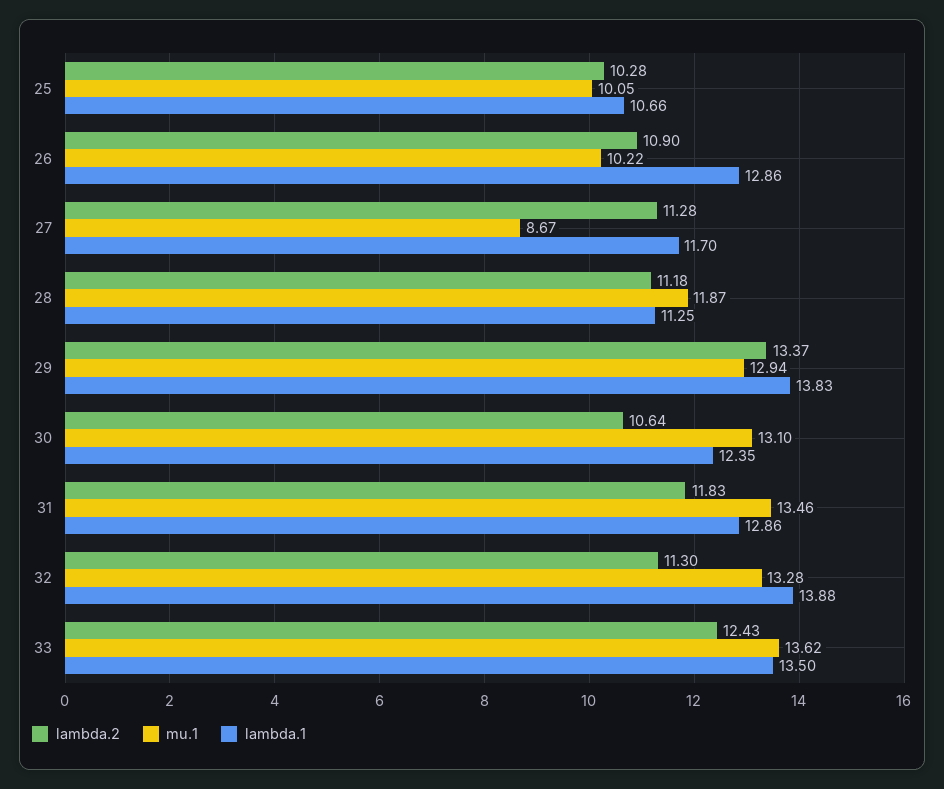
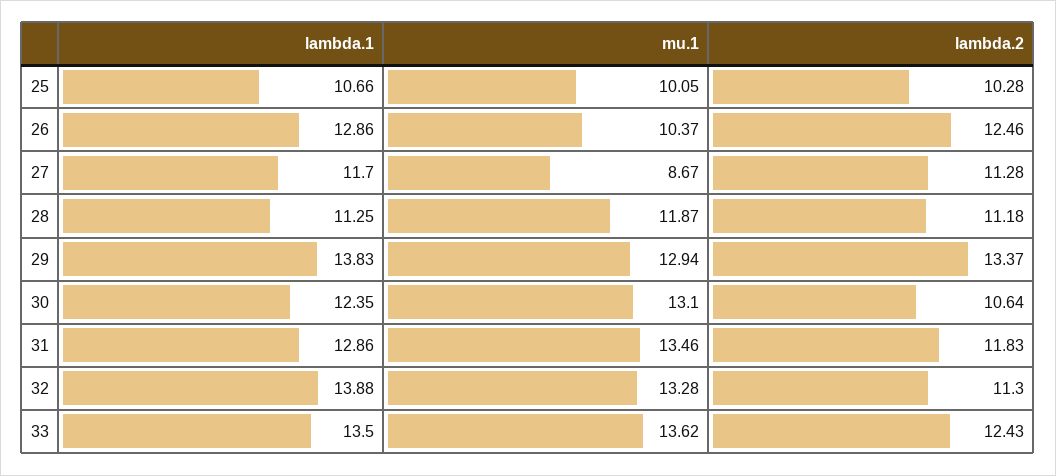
lambda.2, 26: 10.9 -> 12.46
mu.1, 26: 10.22 -> 10.37

